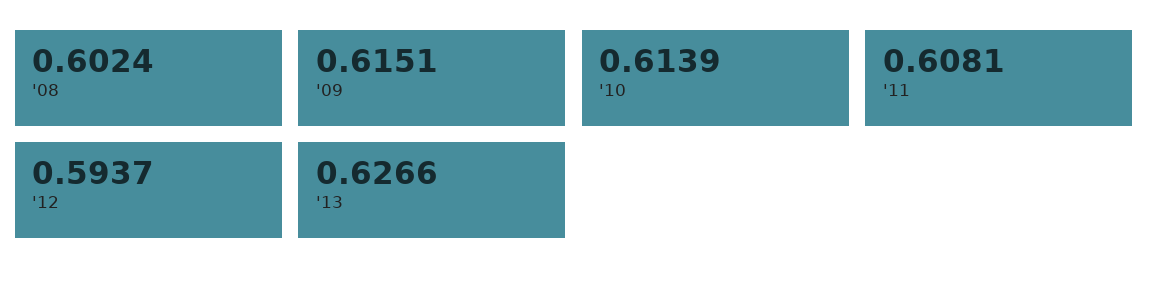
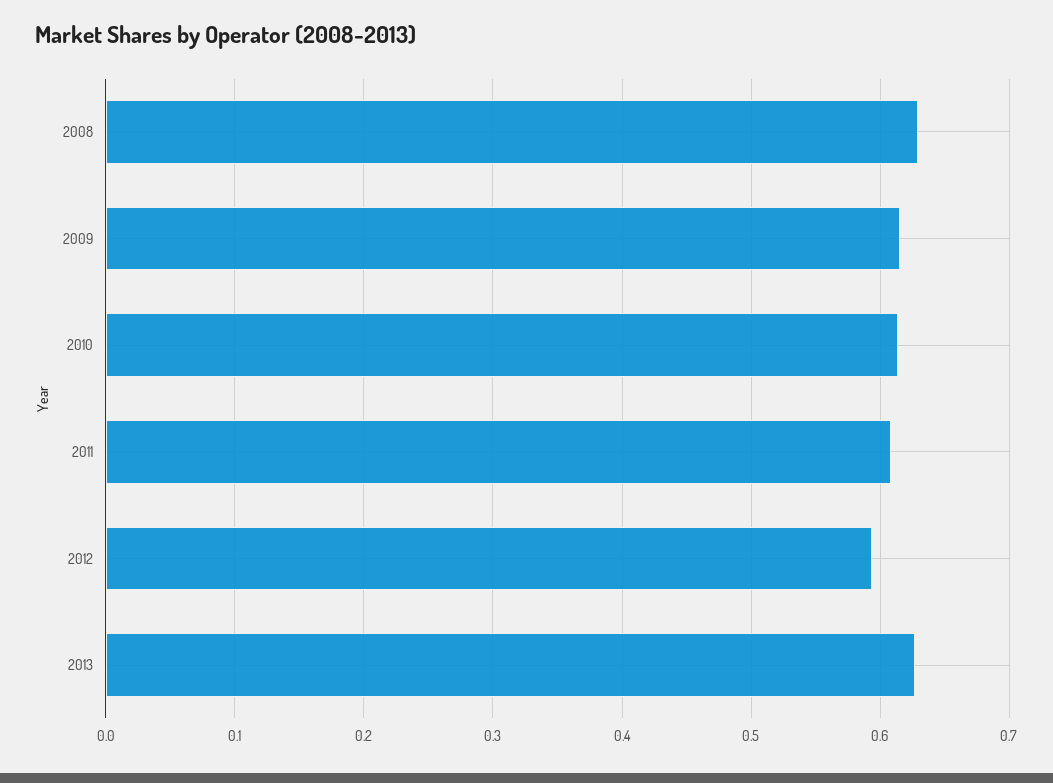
'08: 0.6024 -> 0.63

